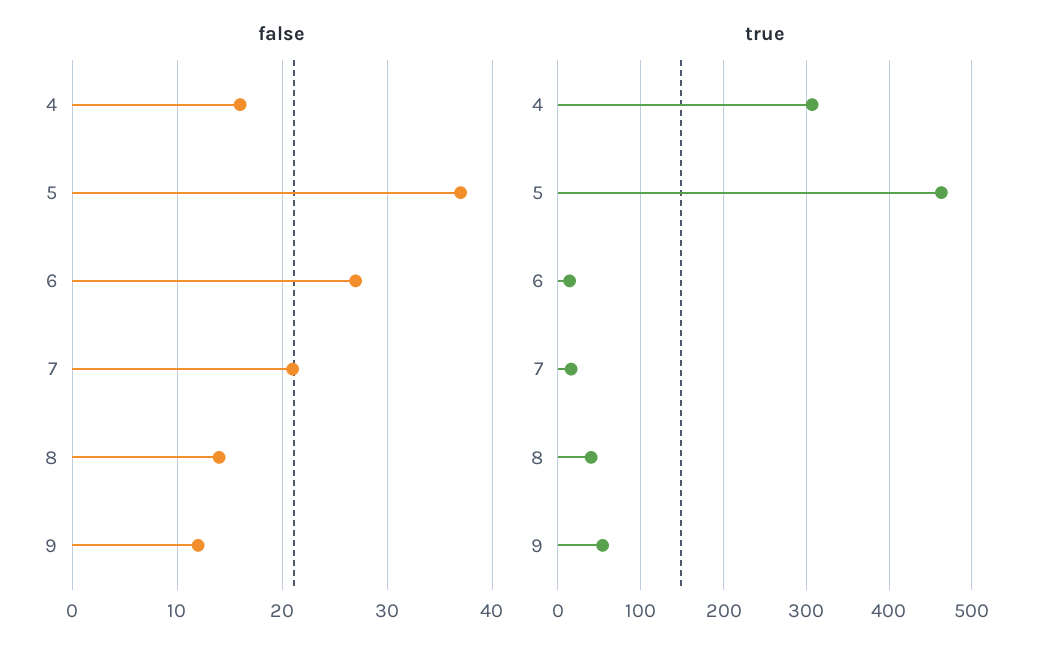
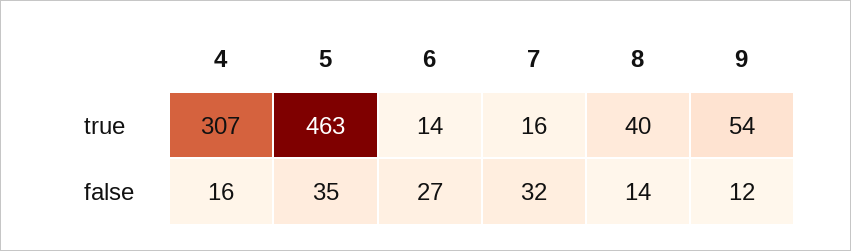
false, 5: 37 -> 35
false, 7: 21 -> 32

